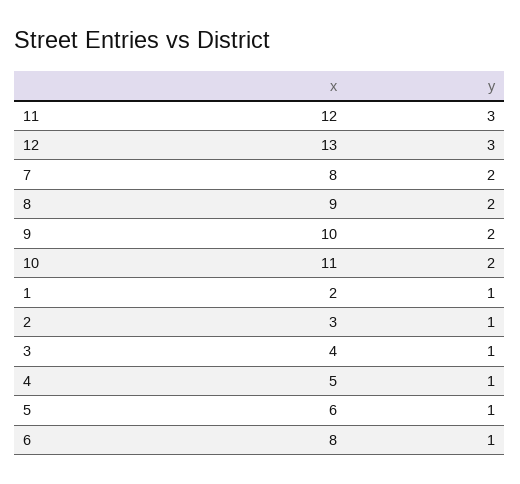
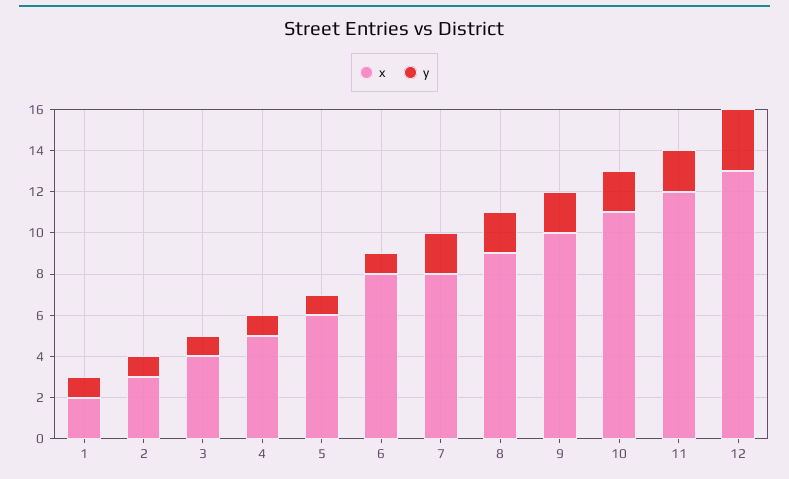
y, 11: 3 -> 2

